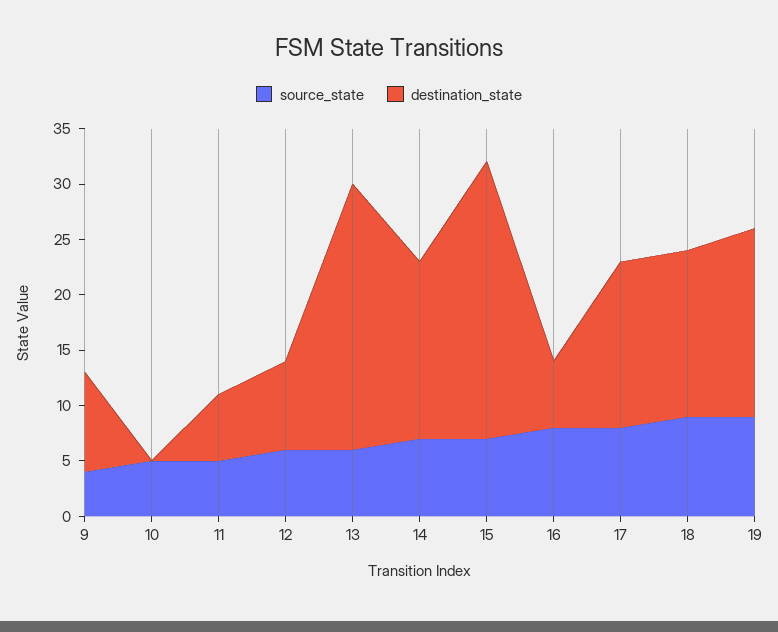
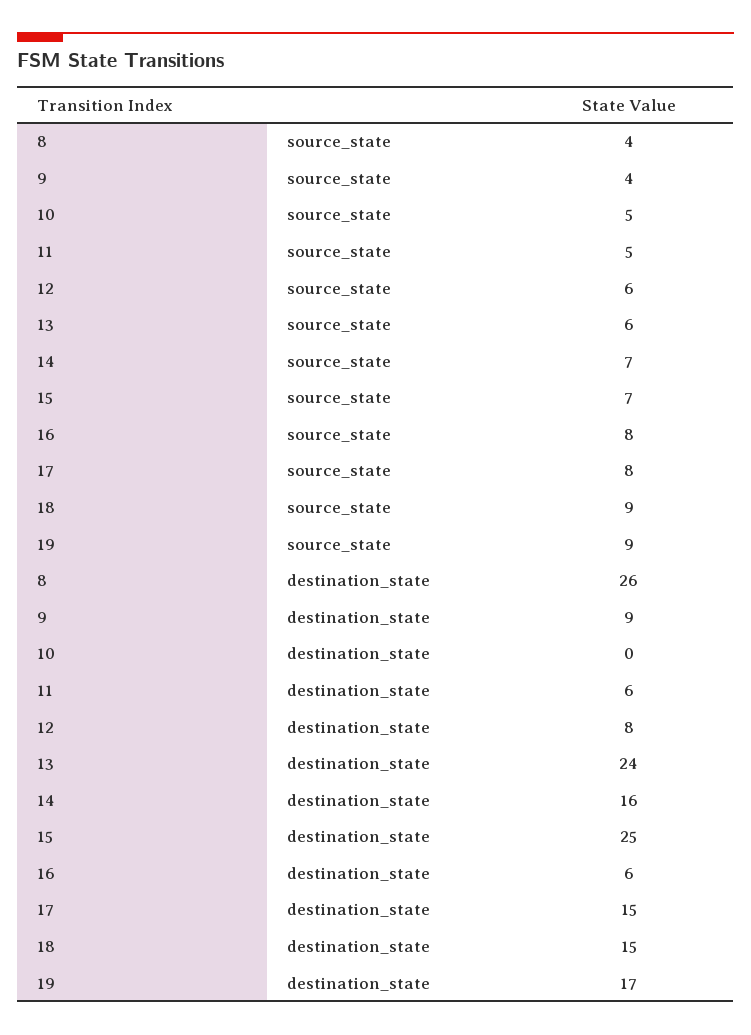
source_state, 8: none -> 4
destination_state, 8: none -> 26

